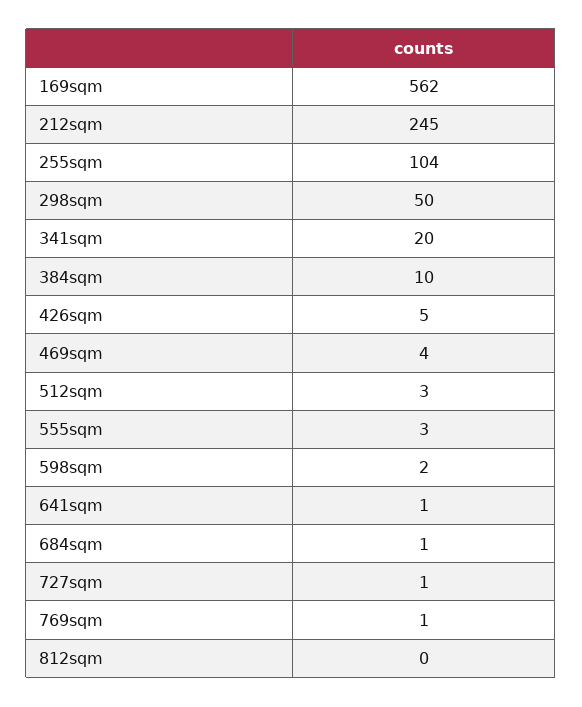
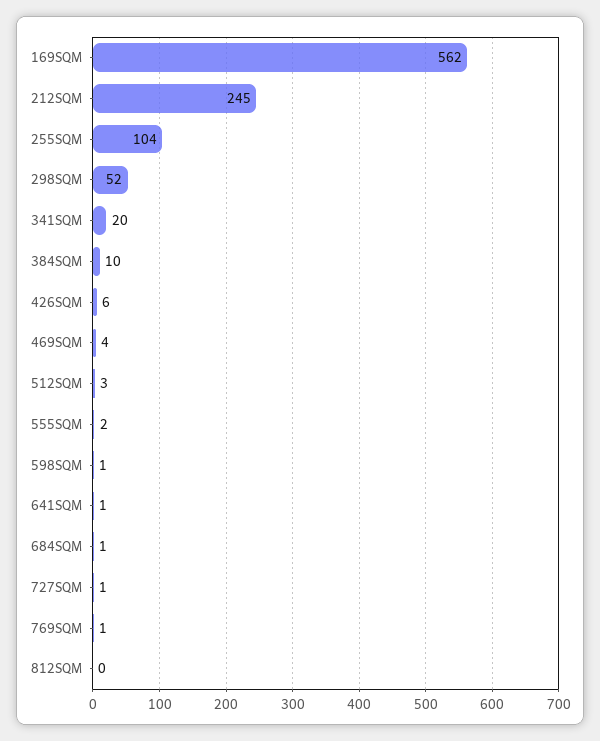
298sqm: 50 -> 52
426sqm: 5 -> 6
555sqm: 3 -> 2
598sqm: 2 -> 1

